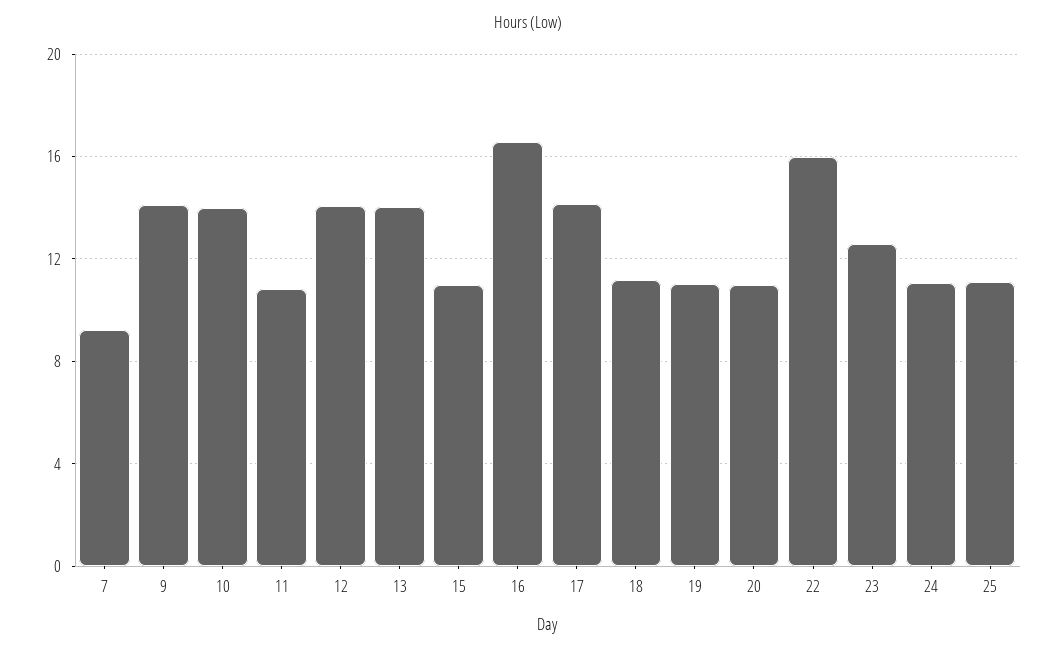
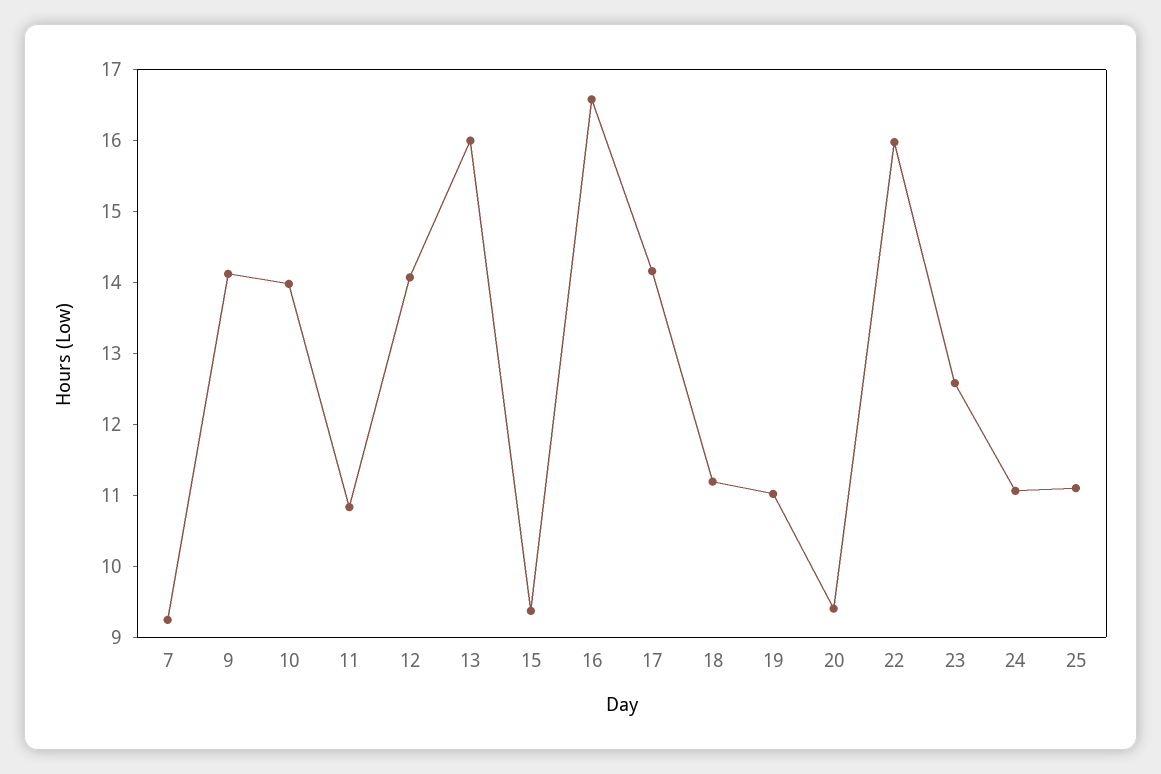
13: 14 -> 16
15: 11 -> 9.4
20: 11 -> 9.4

